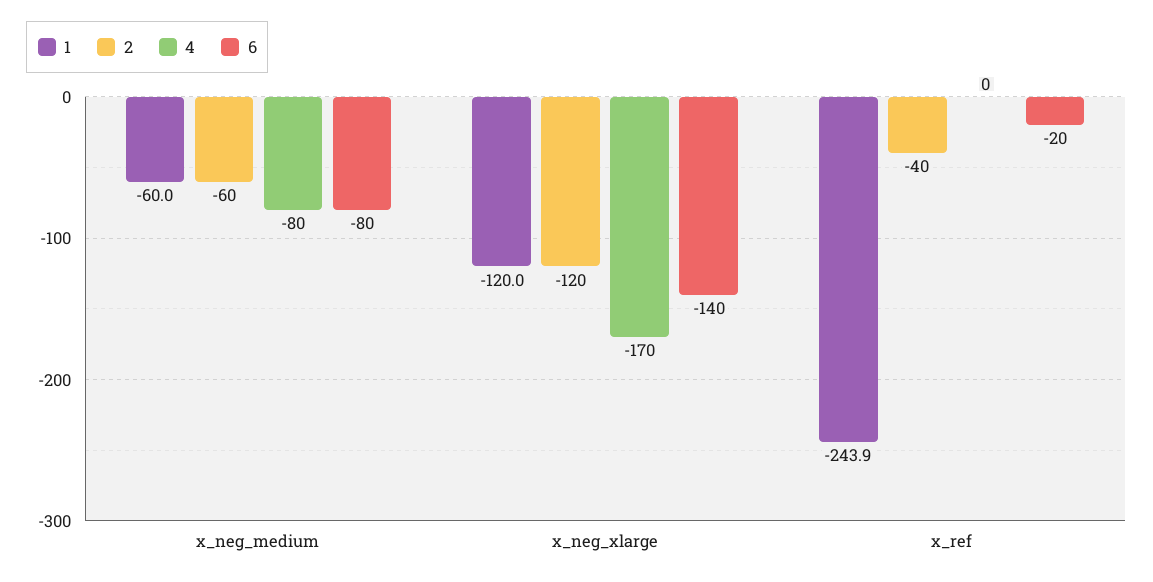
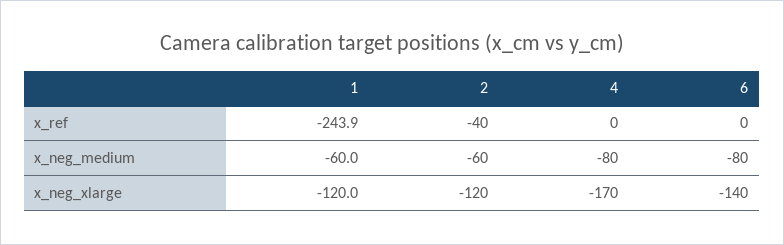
6, x_ref: -20 -> 0

